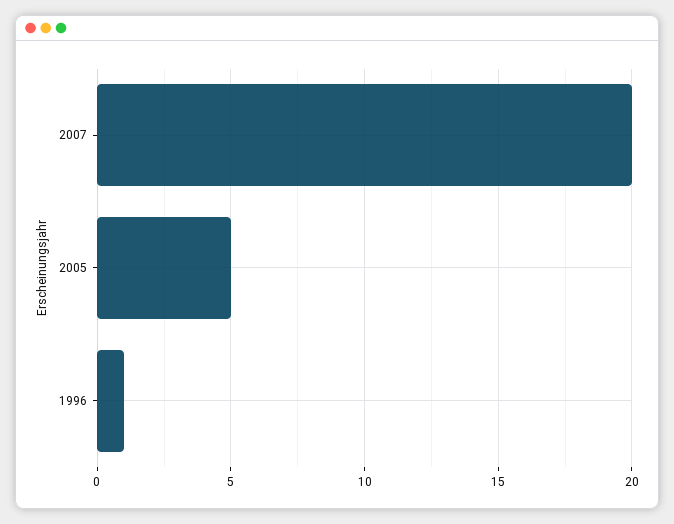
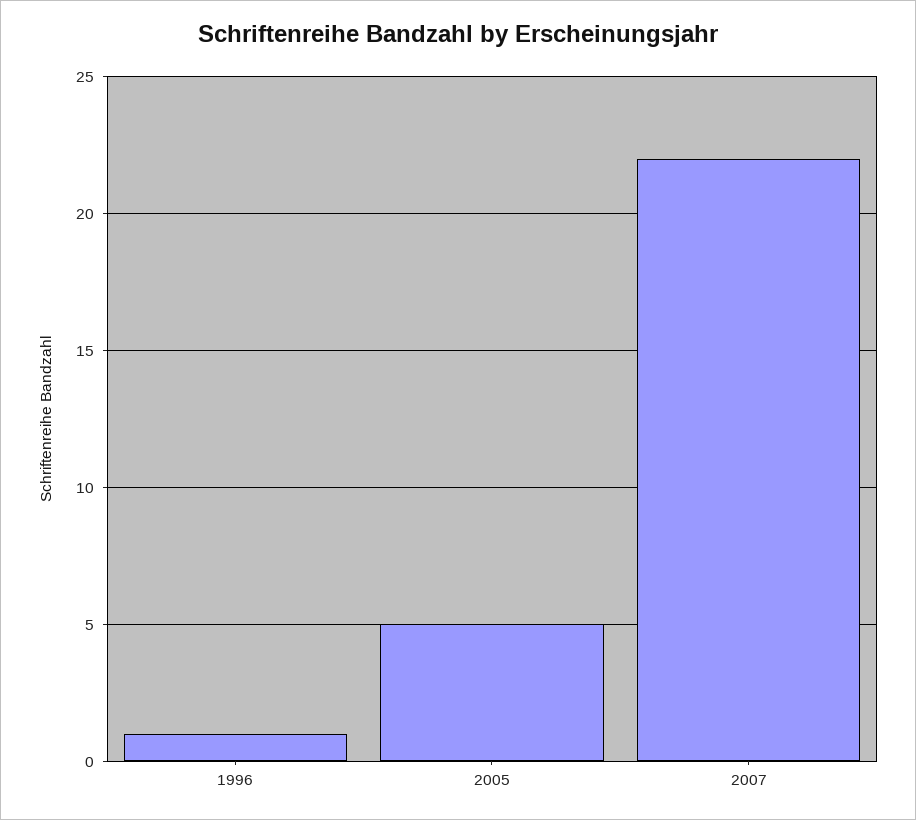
2007: 20 -> 22

